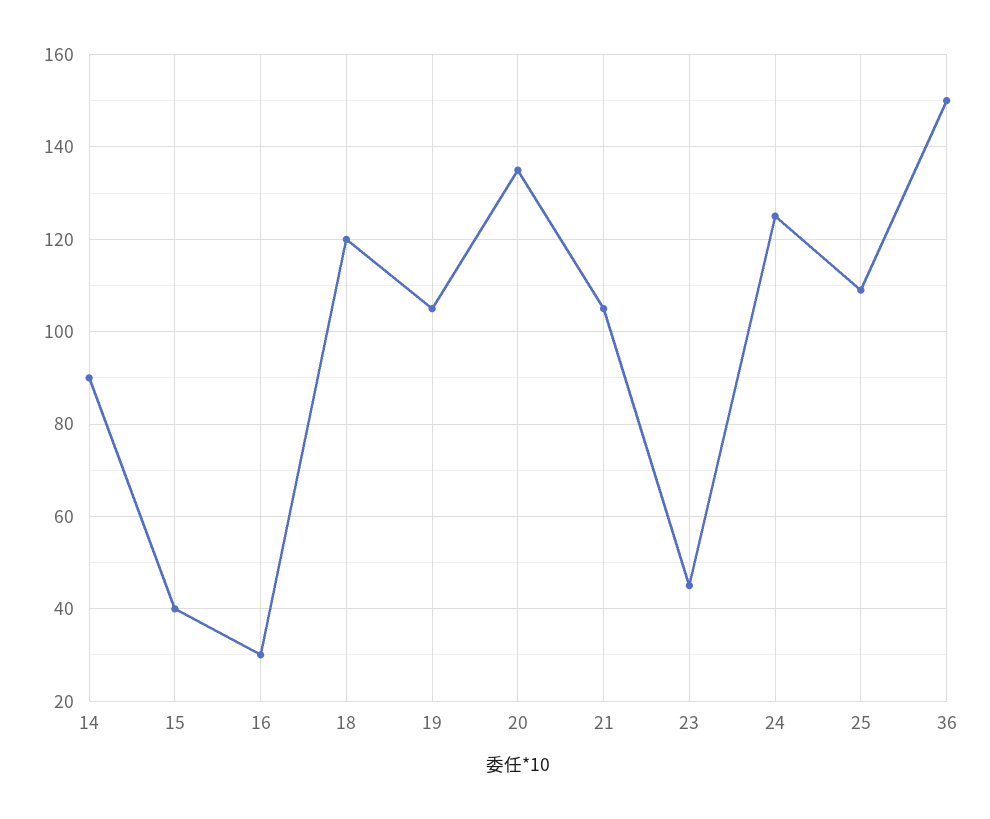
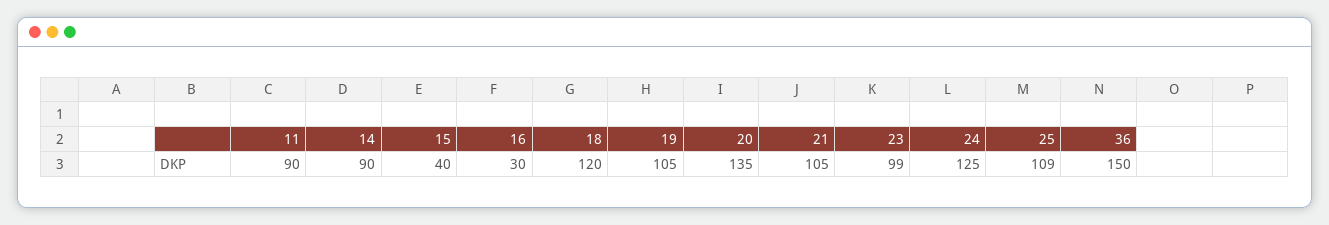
23: 45 -> 99
11: none -> 90

